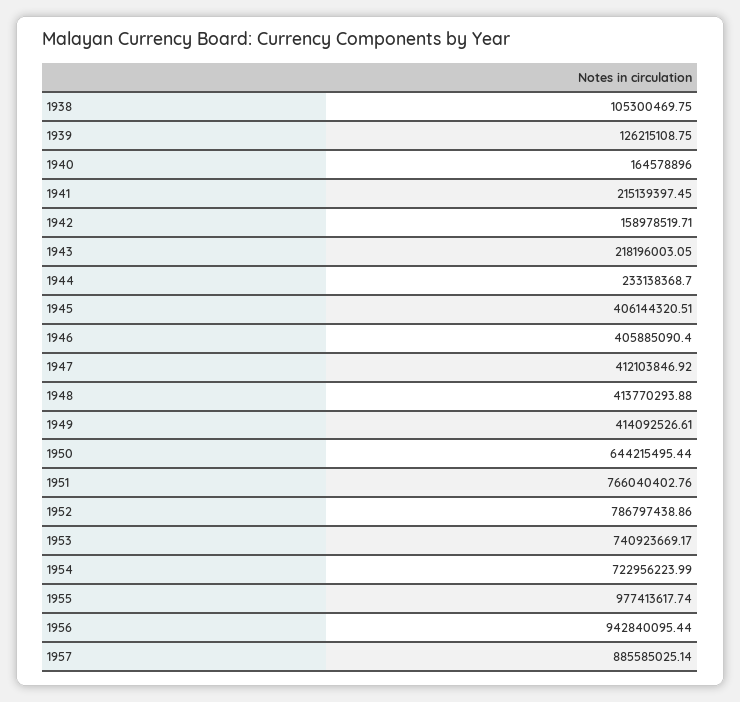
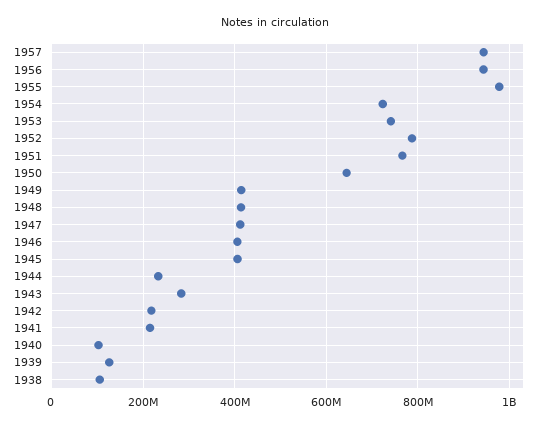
1940: 164578896 -> 100000000
1942: 158978519.71 -> 220000000
1943: 218196003.05 -> 280000000
1957: 885585025.14 -> 940000000

